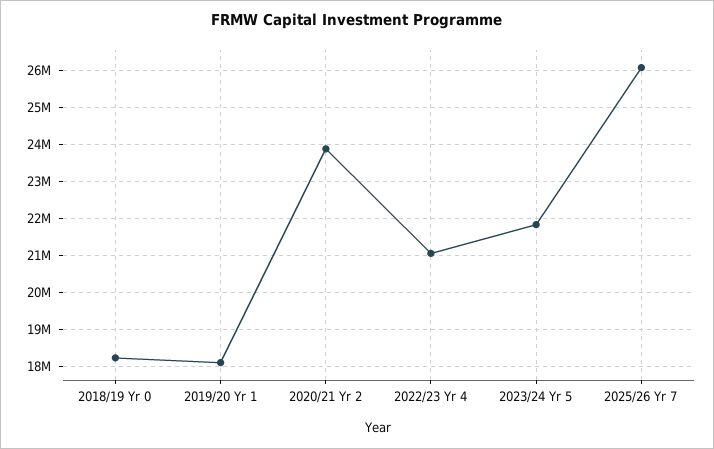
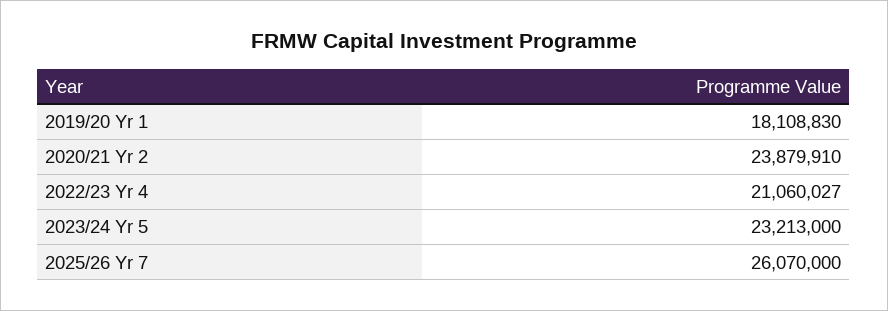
2018/19 Yr 0: 18200000 -> none
2023/24 Yr 5: 21800000 -> 23213000

